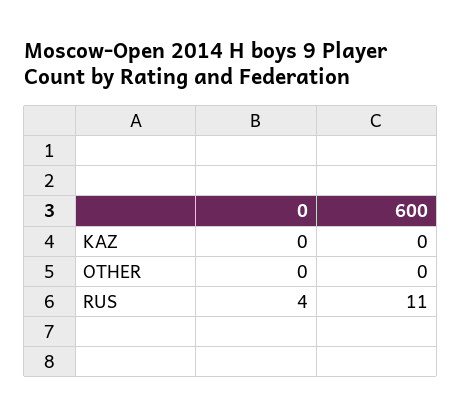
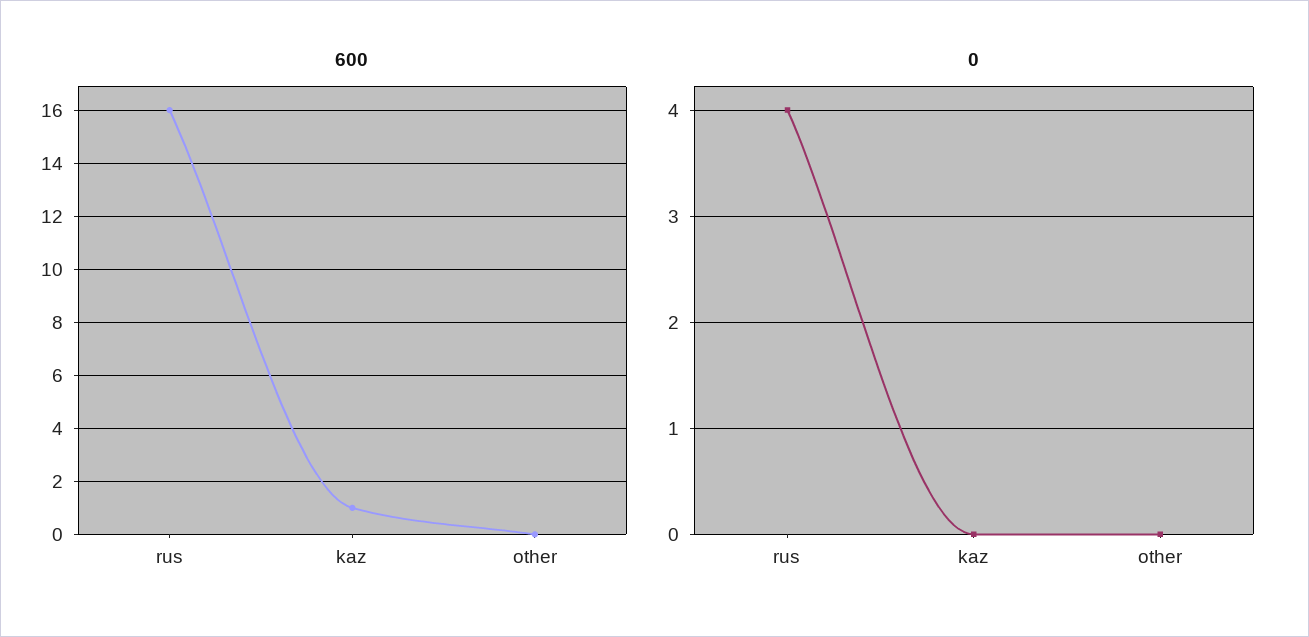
600, KAZ: 0 -> 1
600, RUS: 11 -> 16

